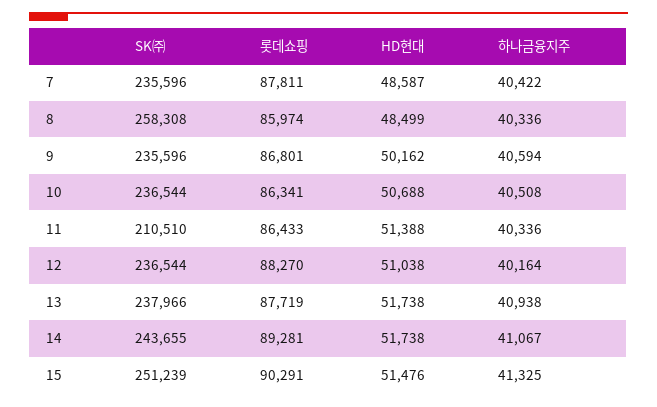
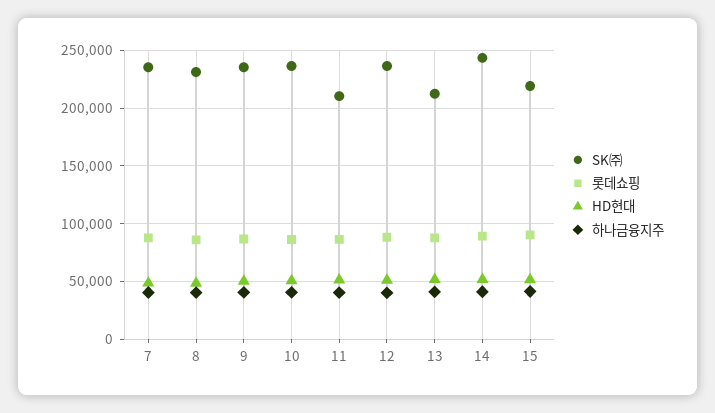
SK㈜, 8: 258308 -> 230000
SK㈜, 13: 237966 -> 210000
SK㈜, 15: 251239 -> 220000

